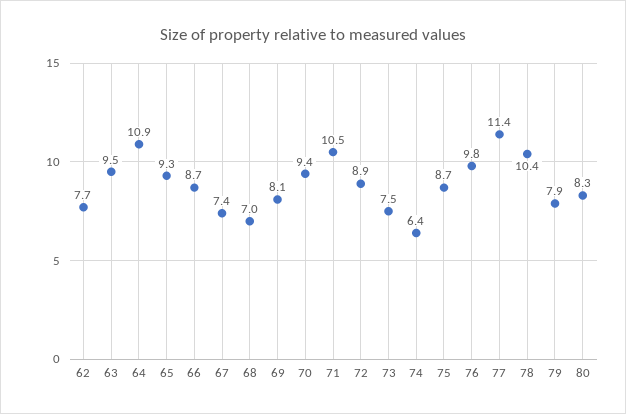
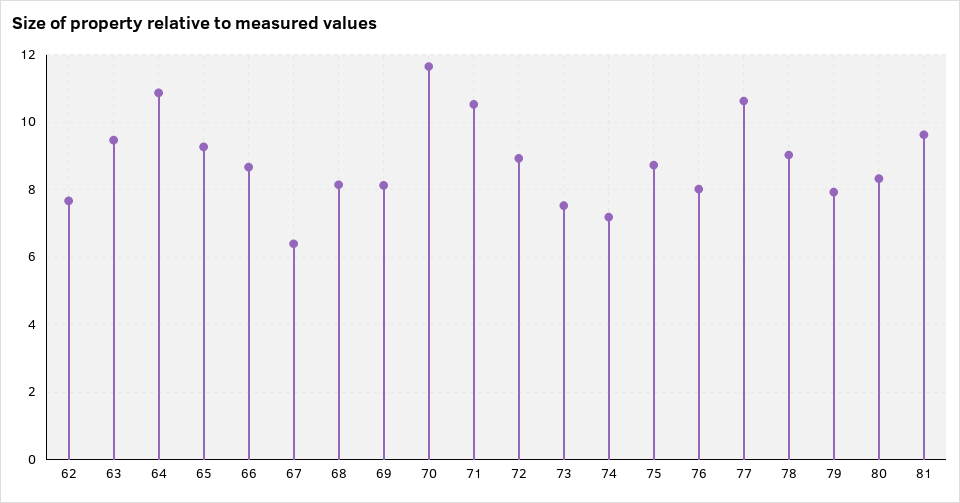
67: 7.4 -> 6.4
68: 7 -> 8.2
70: 9.4 -> 11.6
74: 6.4 -> 7.2
76: 9.8 -> 8
77: 11.4 -> 10.6
78: 10.4 -> 9
81: none -> 9.6

